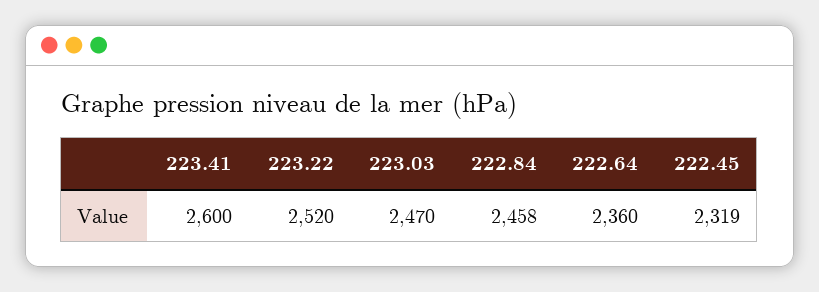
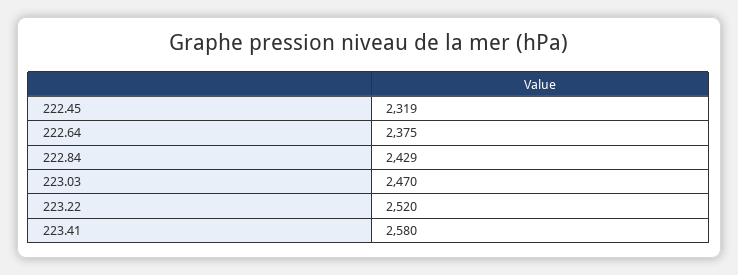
223.41: 2600 -> 2580
222.84: 2458 -> 2429
222.64: 2360 -> 2375

